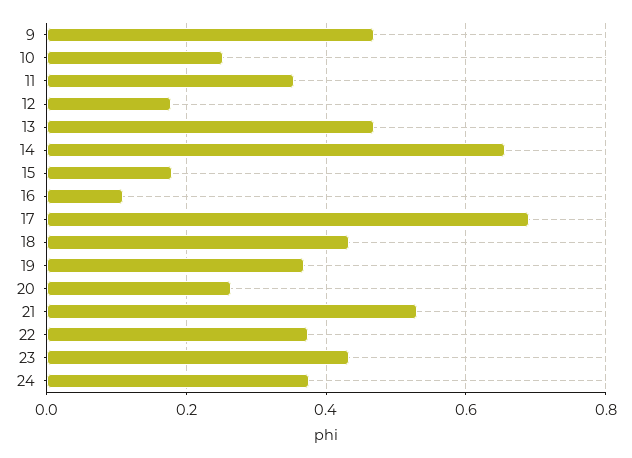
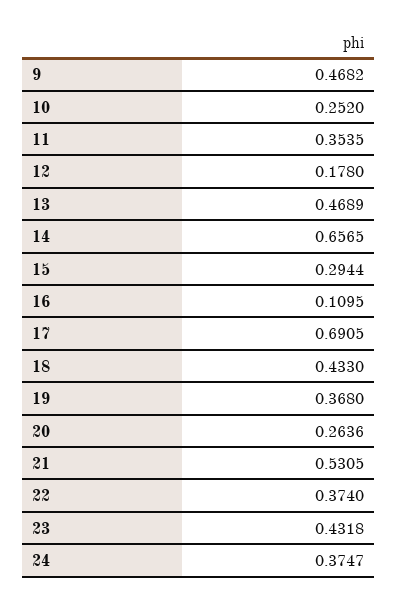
15: 0.18 -> 0.2944

